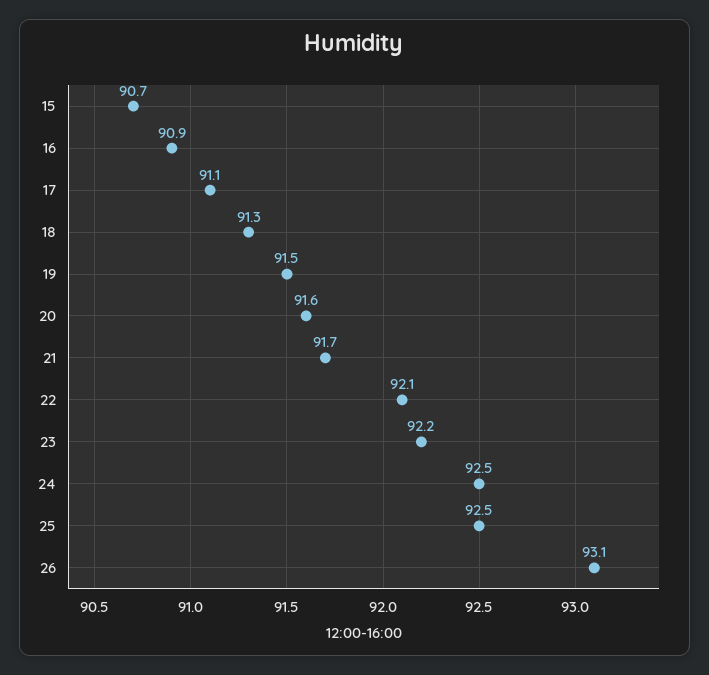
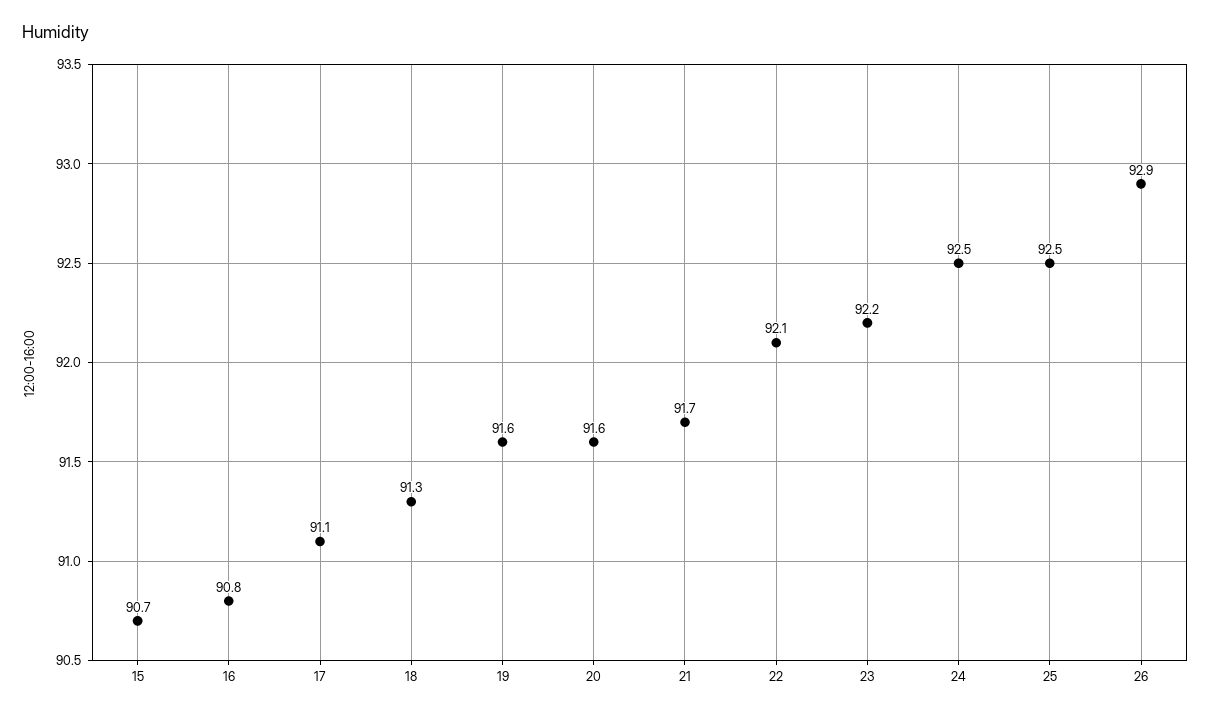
16: 90.9 -> 90.8
19: 91.5 -> 91.6
26: 93.1 -> 92.9

